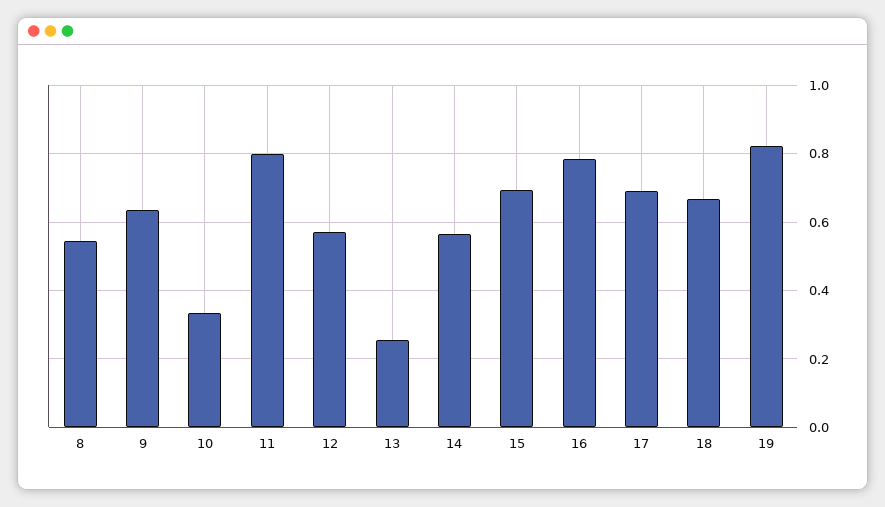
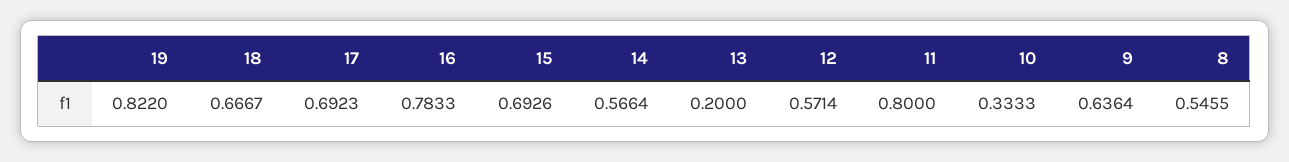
13: 0.26 -> 0.2

